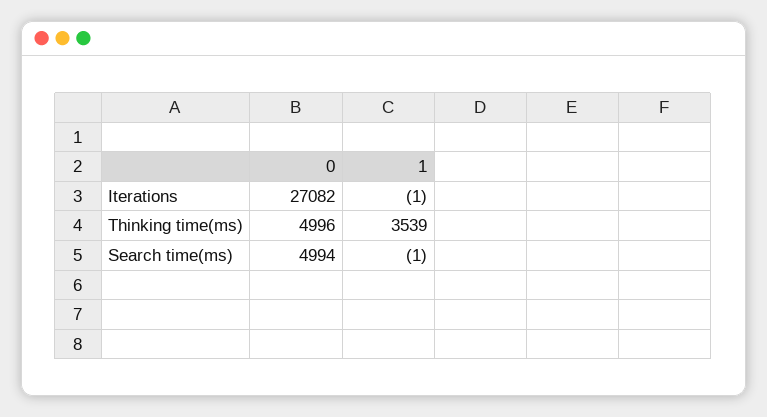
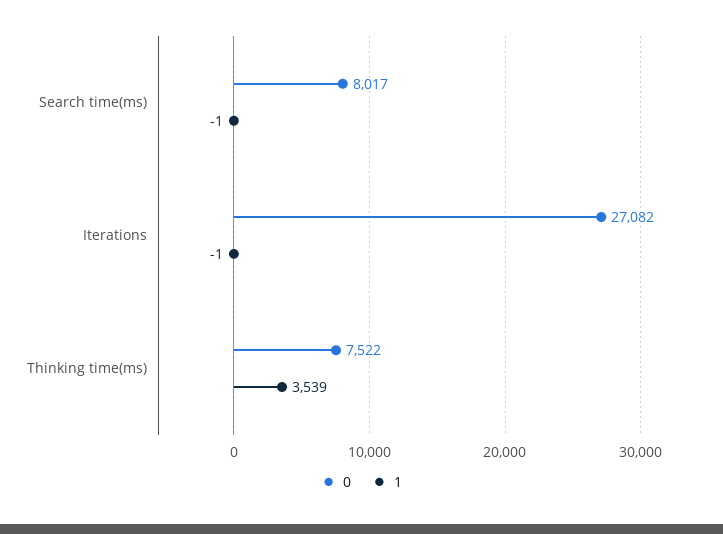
0, Thinking time(ms): 4996 -> 7522
0, Search time(ms): 4994 -> 8017

